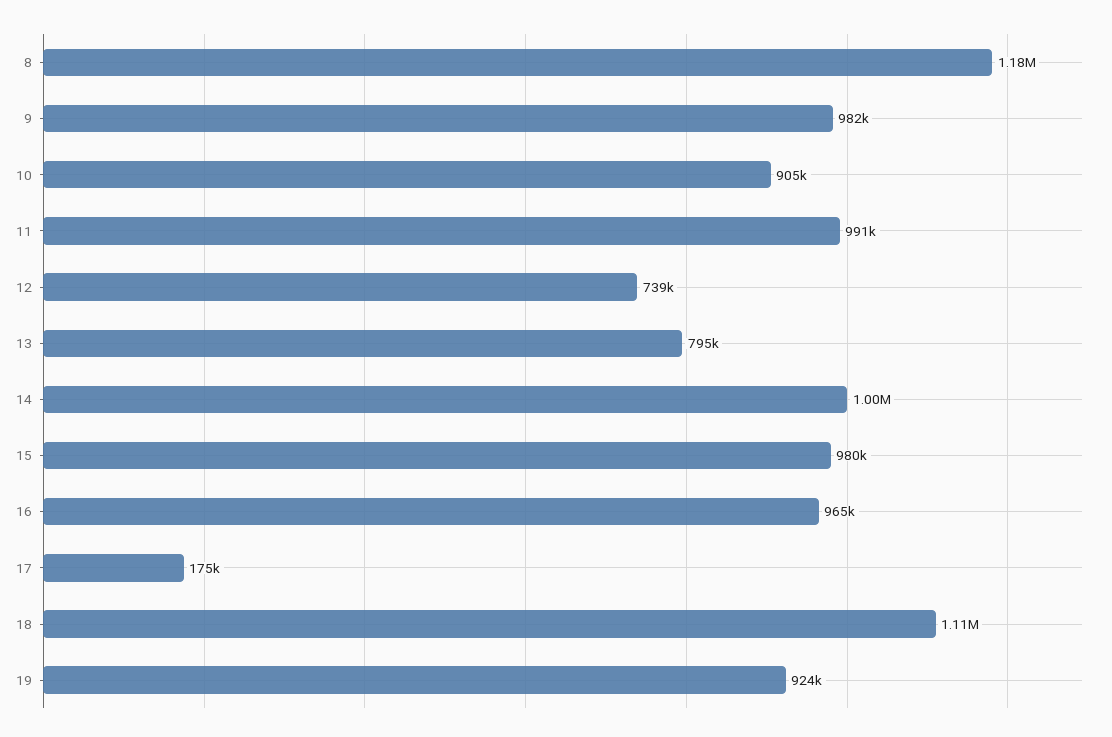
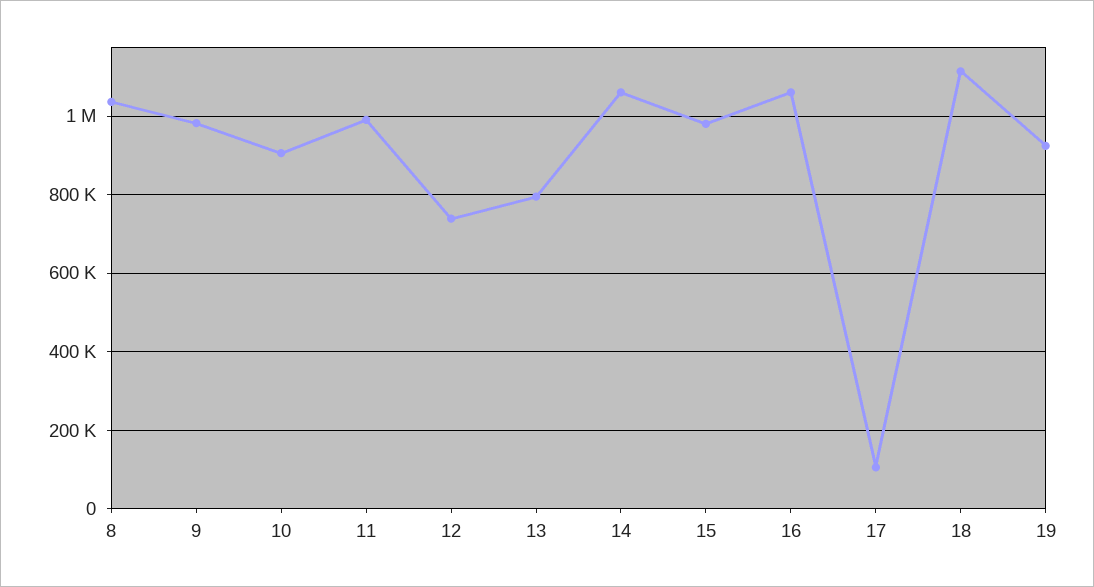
8: 1180000 -> 1040000
14: 1000000 -> 1060000
16: 965000 -> 1060000
17: 175000 -> 100000

